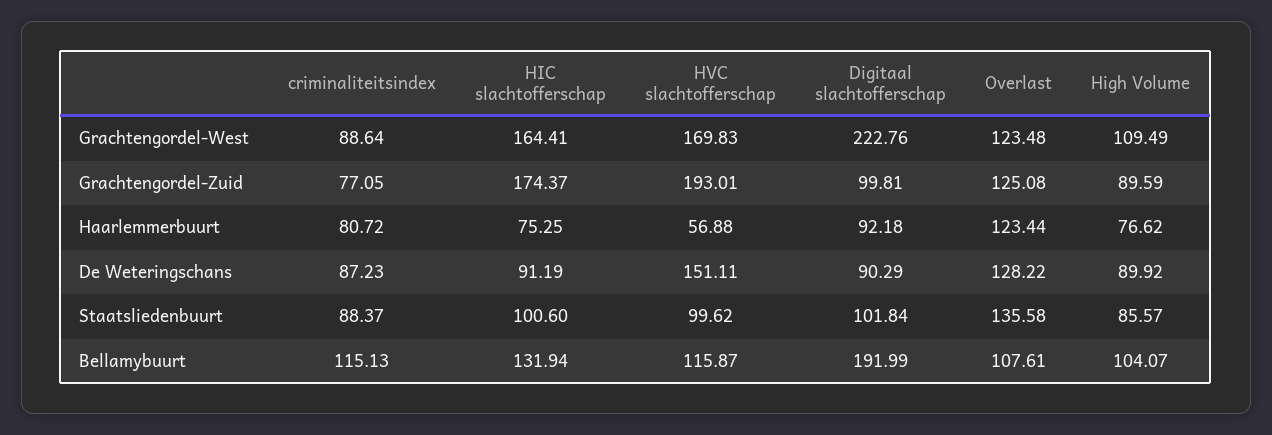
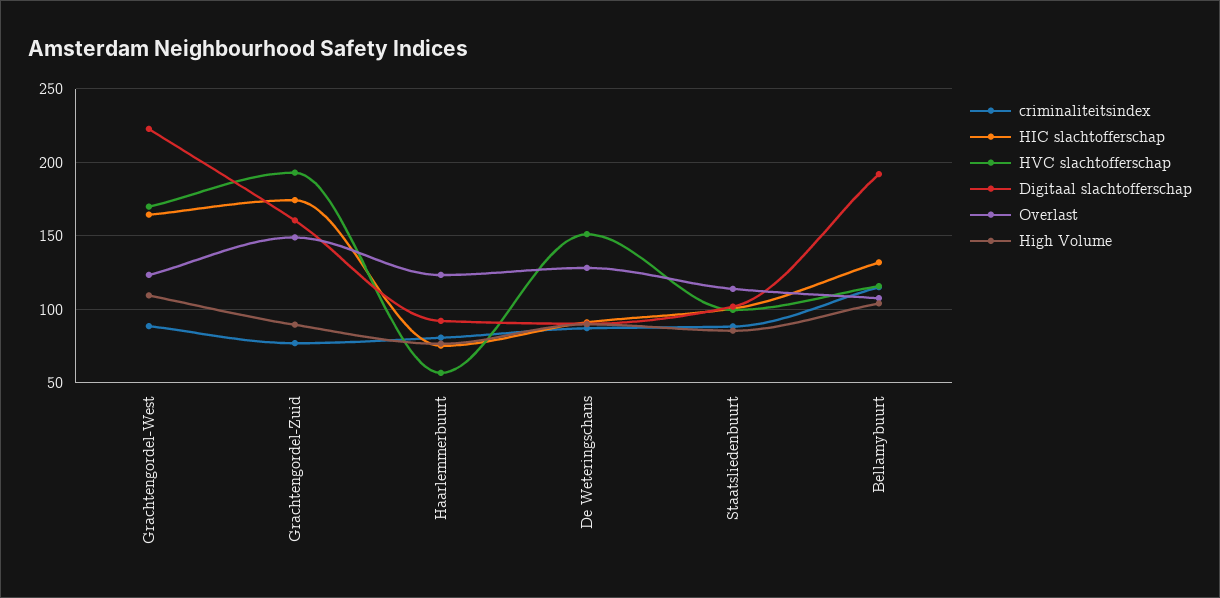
Digitaal slachtofferschap, Grachtengordel-Zuid: 99.81 -> 160
Overlast, Grachtengordel-Zuid: 125.08 -> 150
Overlast, Staatsliedenbuurt: 135.58 -> 115

